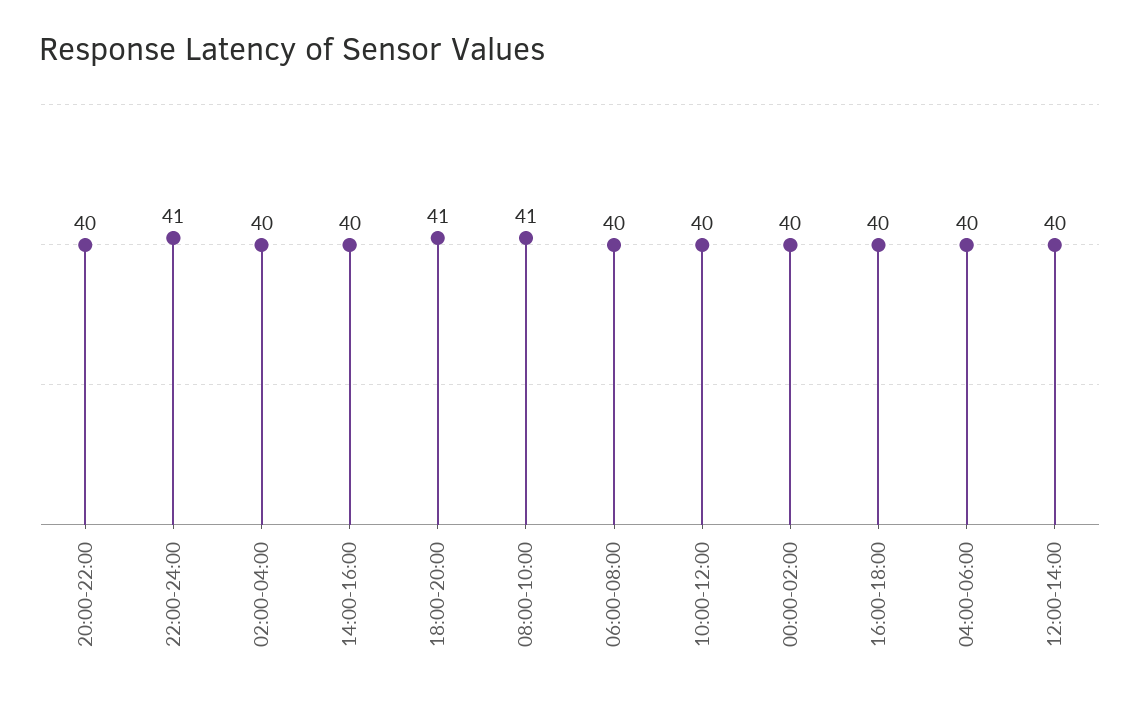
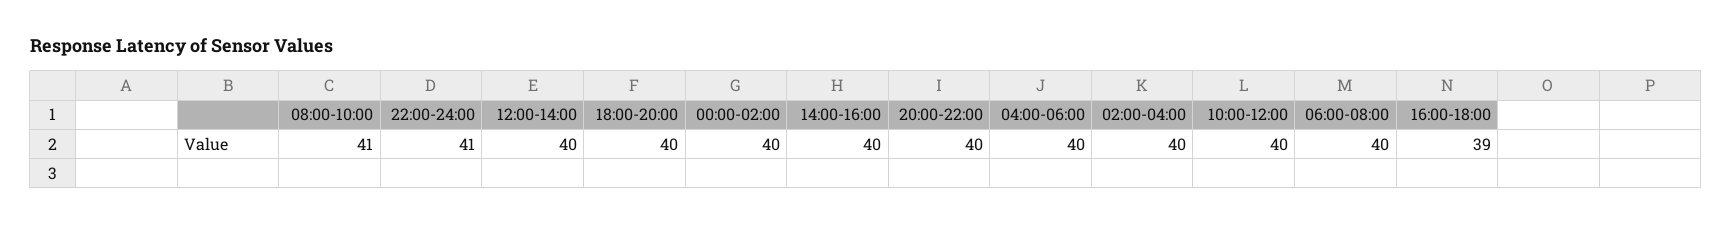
18:00-20:00: 41 -> 40
16:00-18:00: 40 -> 39

